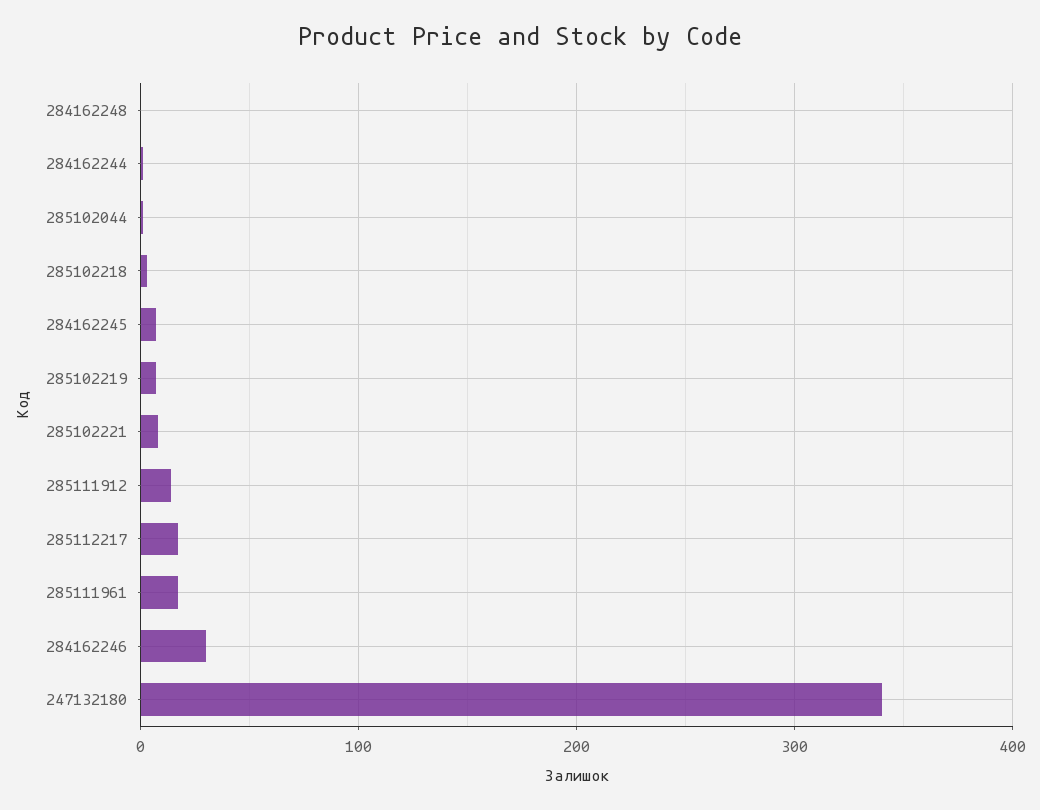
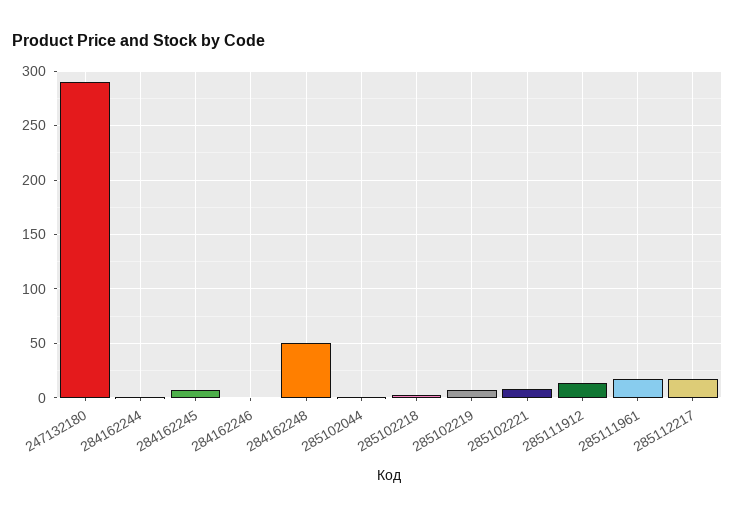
284162248: 0 -> 50
284162246: 30 -> 0
247132180: 340 -> 290

